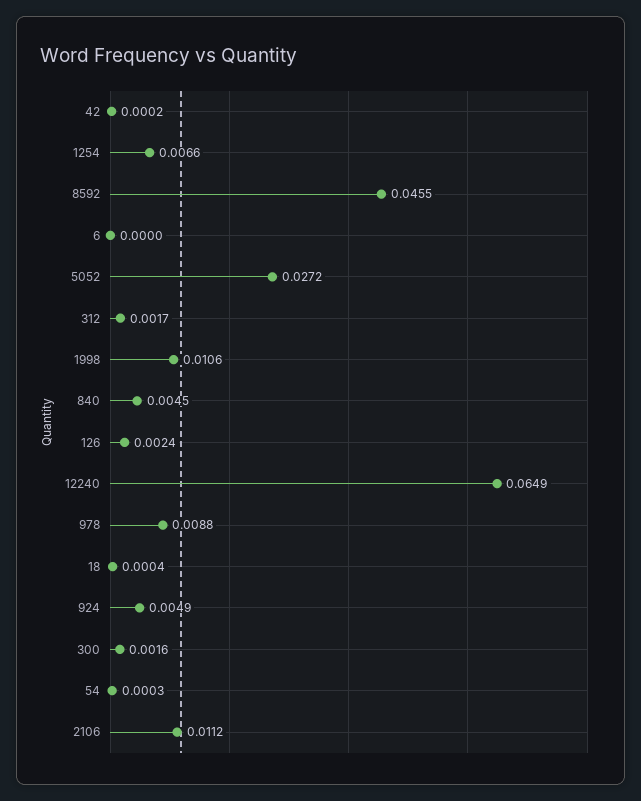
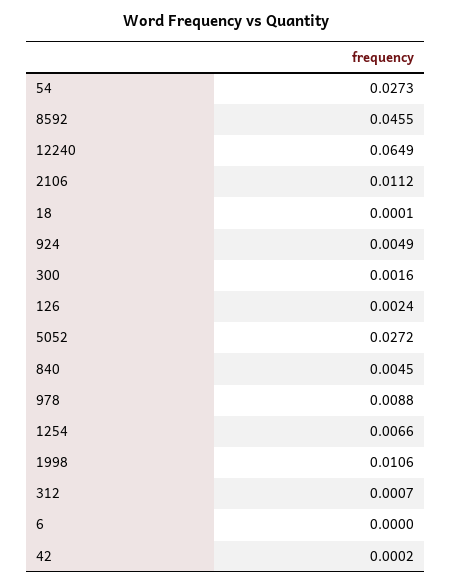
312: 0.0017 -> 0.0007
18: 0.0004 -> 0.0001
54: 0.0003 -> 0.0273

